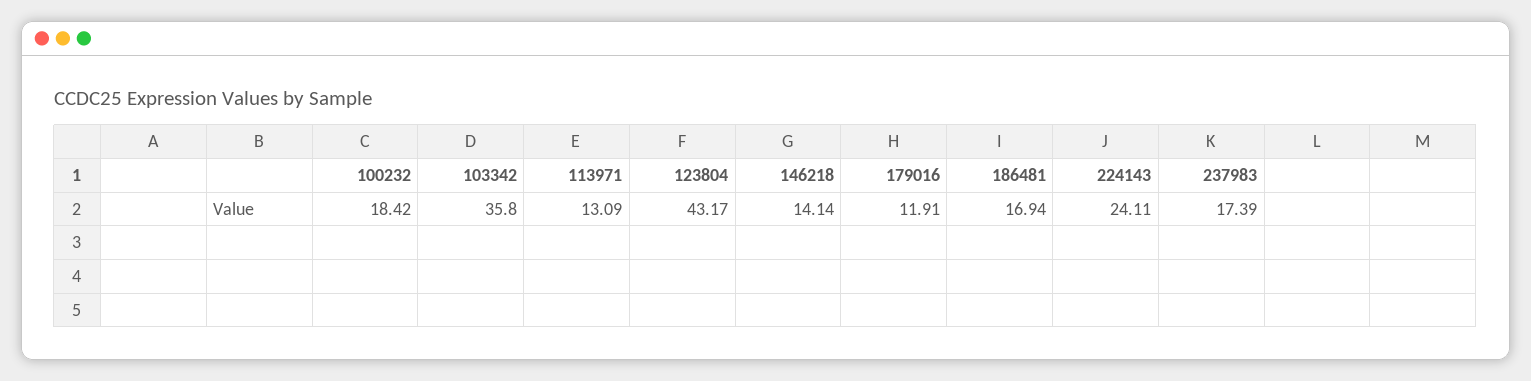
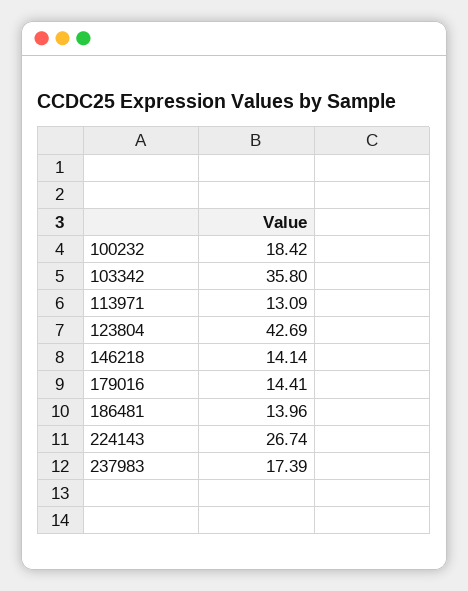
123804: 43.17 -> 42.69
179016: 11.91 -> 14.41
186481: 16.94 -> 13.96
224143: 24.11 -> 26.74

